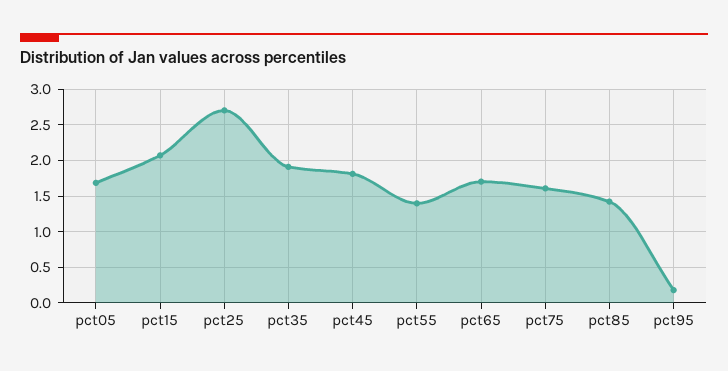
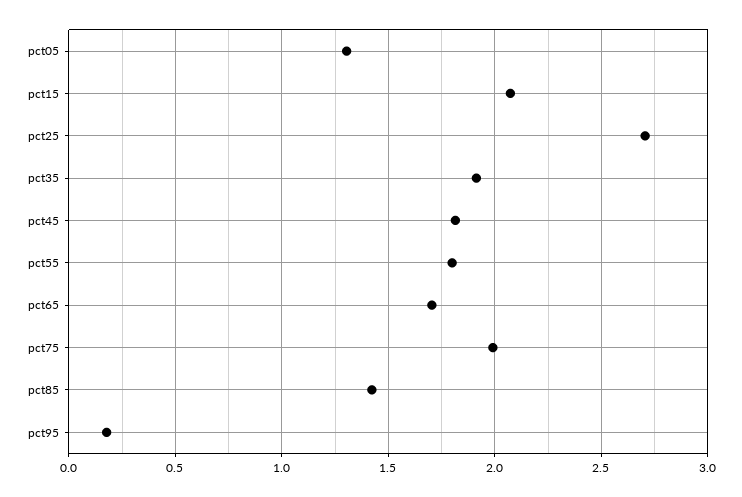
pct05: 1.7 -> 1.3
pct55: 1.4 -> 1.8
pct75: 1.6 -> 2

